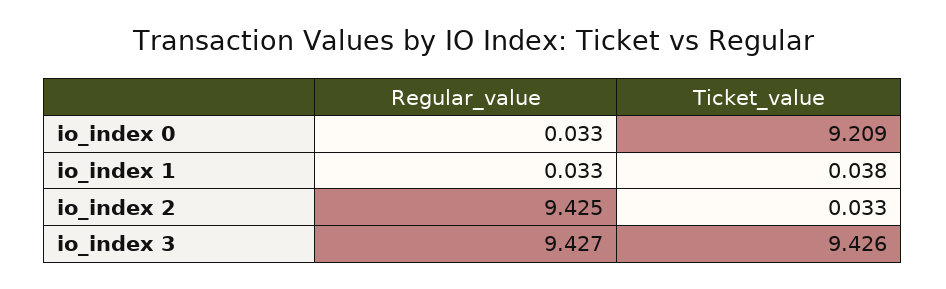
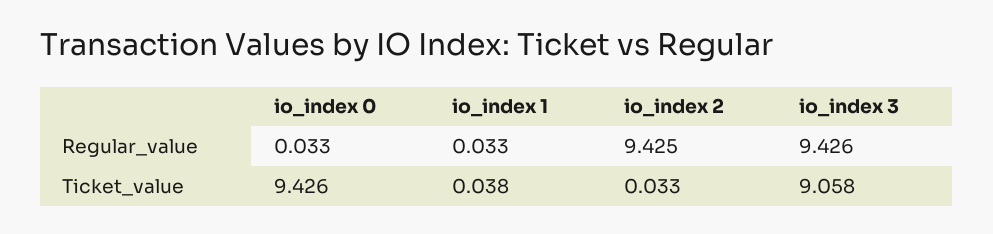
Ticket_value, io_index 0: 9.209 -> 9.426
Regular_value, io_index 3: 9.427 -> 9.426
Ticket_value, io_index 3: 9.426 -> 9.058

